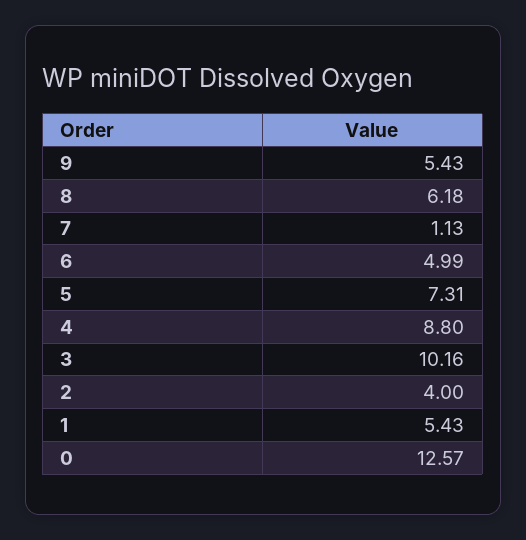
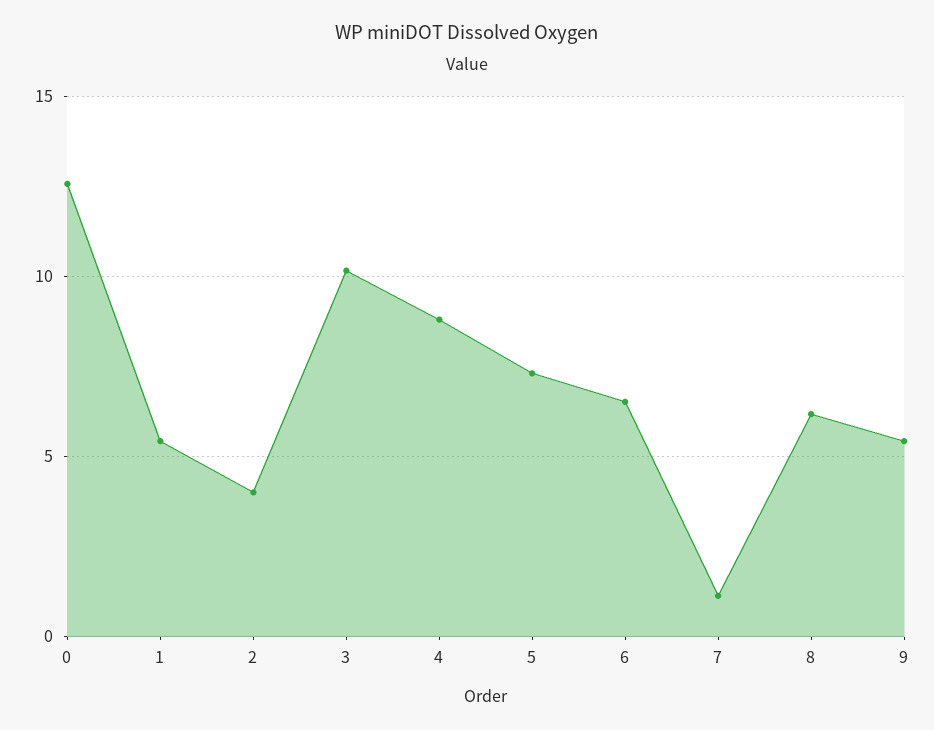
6: 4.99 -> 6.5

